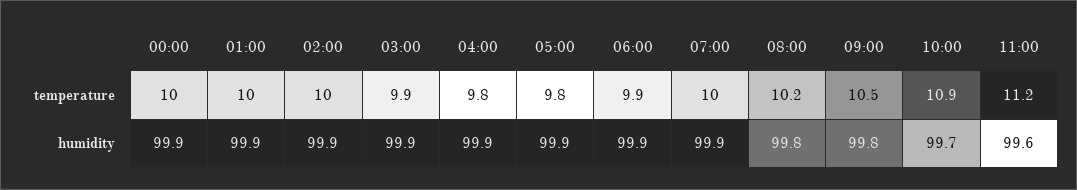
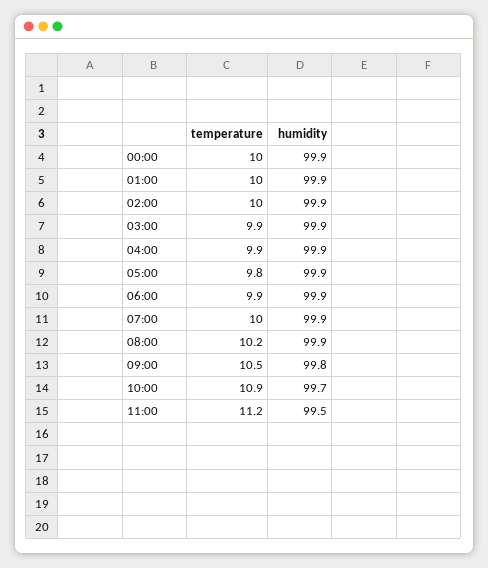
04:00, temperature: 9.8 -> 9.9
08:00, humidity: 99.8 -> 99.9
11:00, humidity: 99.6 -> 99.5

